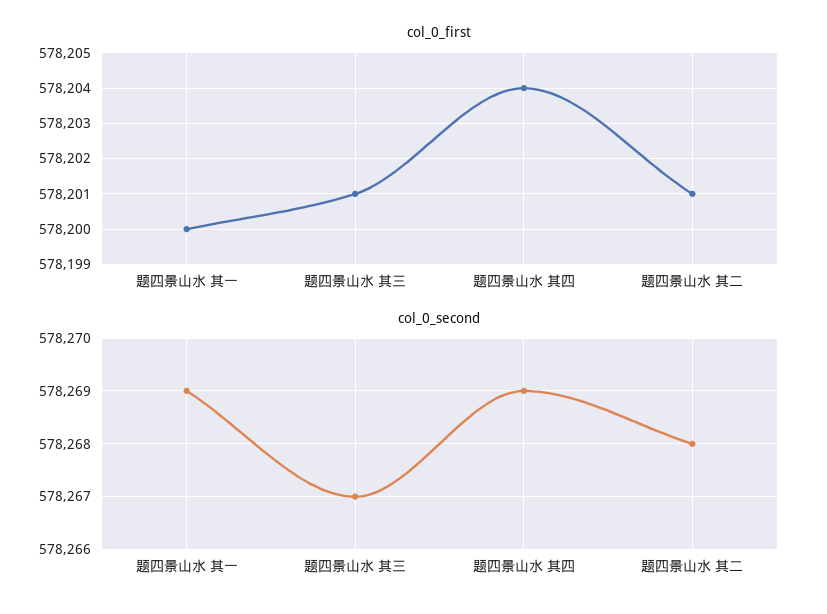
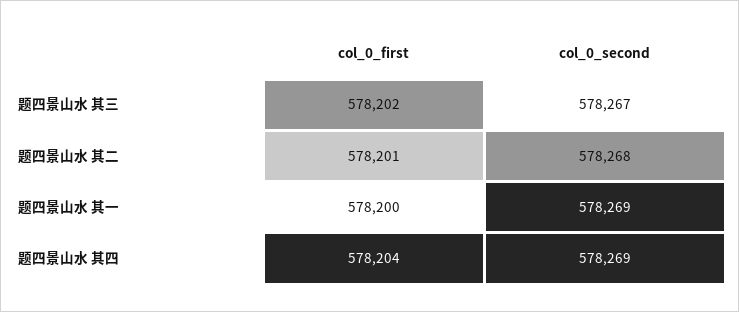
col_0_first, 题四景山水 其三: 578201 -> 578202

